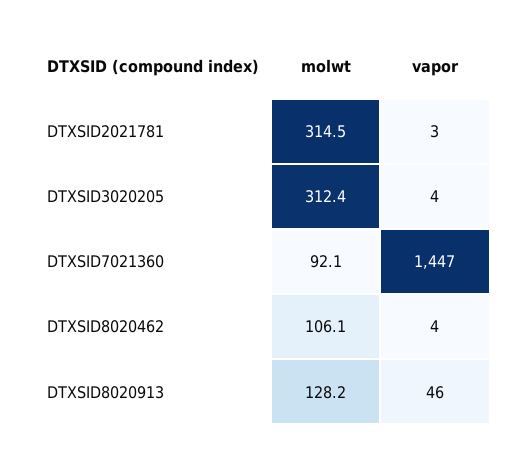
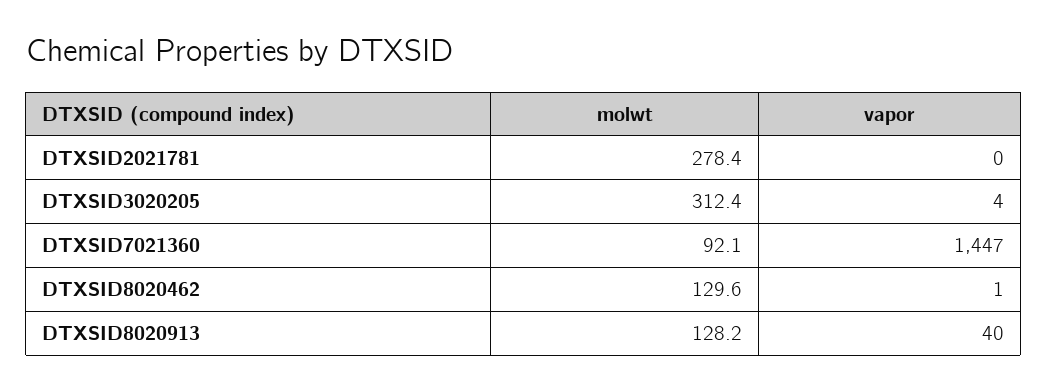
molwt, DTXSID2021781: 314.5 -> 278.4
vapor, DTXSID2021781: 3 -> 0
molwt, DTXSID8020462: 106.1 -> 129.6
vapor, DTXSID8020462: 4 -> 1
vapor, DTXSID8020913: 46 -> 40

